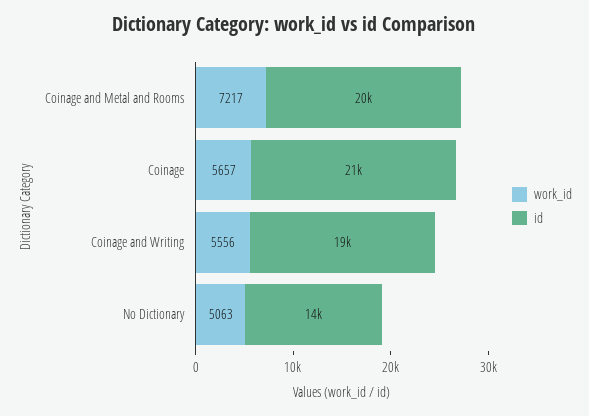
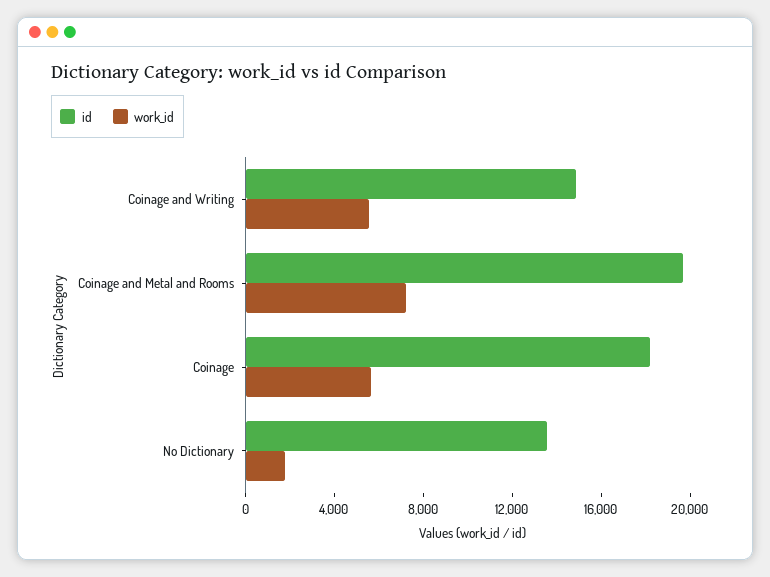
id, Coinage: 21000 -> 18000
id, Coinage and Writing: 19000 -> 15000
work_id, No Dictionary: 5063 -> 2000

